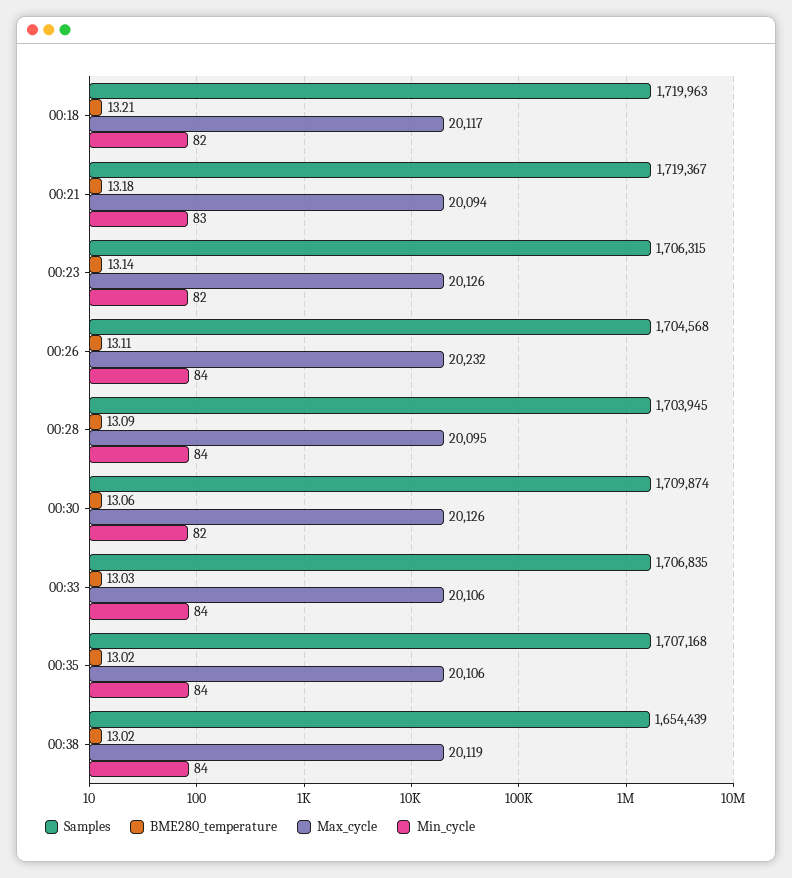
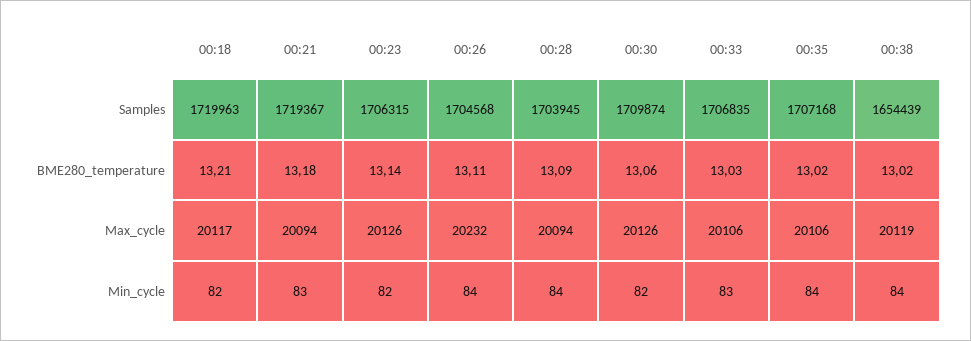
Max_cycle, 00:28: 20095 -> 20094
Min_cycle, 00:33: 84 -> 83

